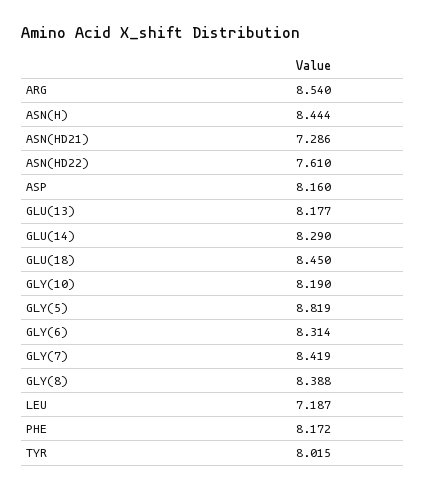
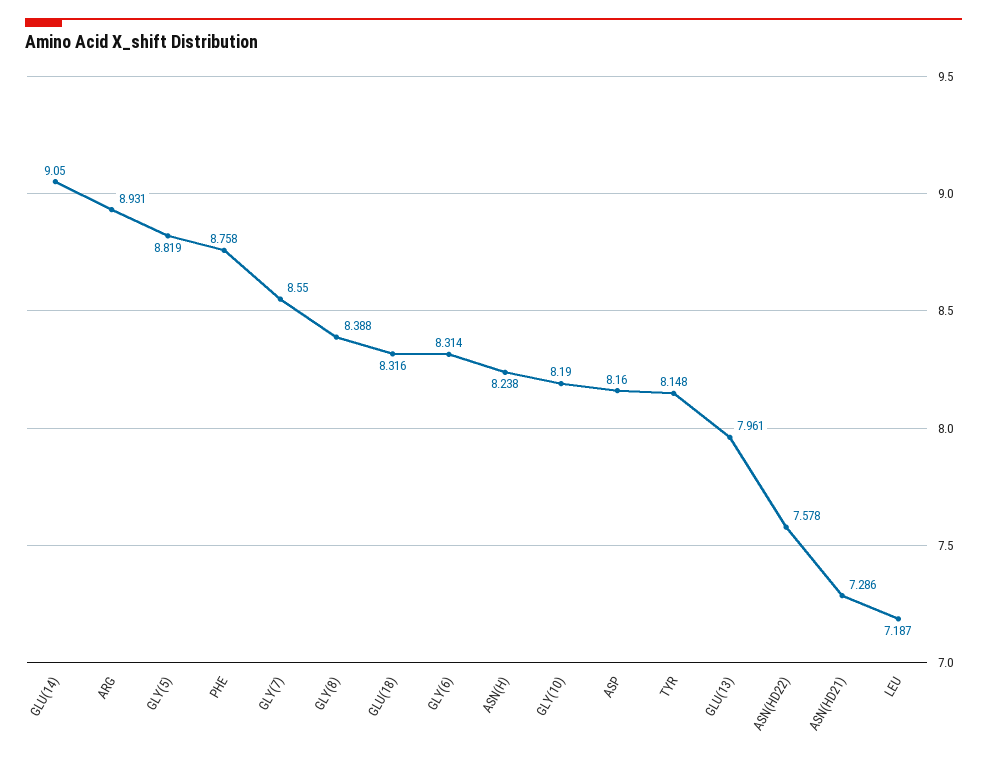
ARG: 8.54 -> 8.931
ASN(H): 8.444 -> 8.238
ASN(HD22): 7.61 -> 7.578
GLU(13): 8.177 -> 7.961
GLU(14): 8.29 -> 9.05
GLU(18): 8.45 -> 8.316
GLY(7): 8.419 -> 8.55
PHE: 8.172 -> 8.758
TYR: 8.015 -> 8.148

